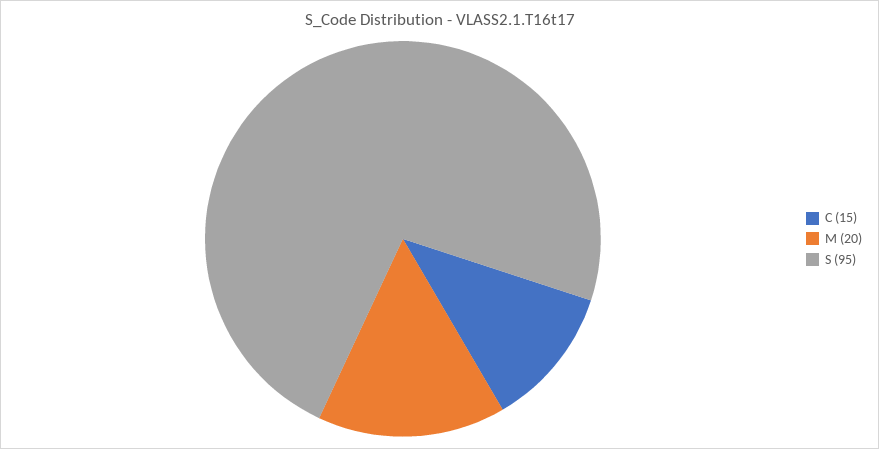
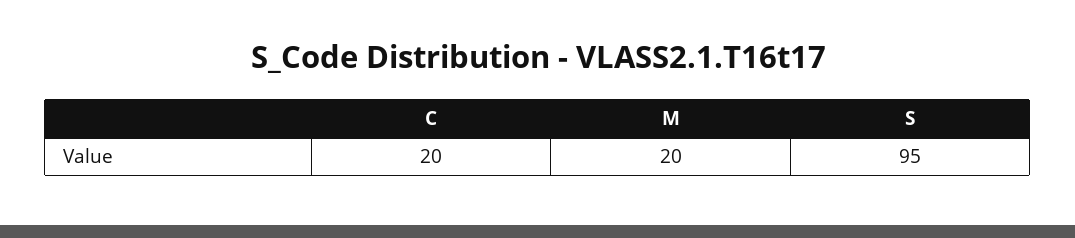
C: 15 -> 20

